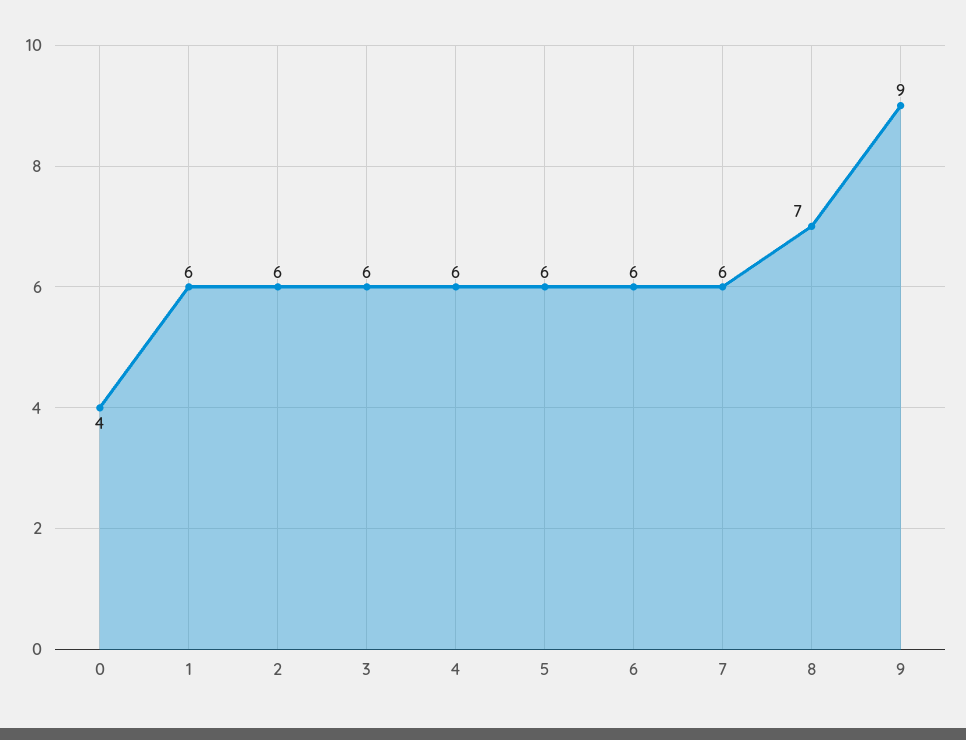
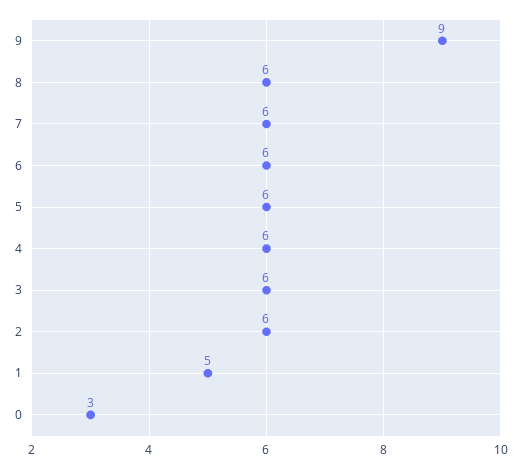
0: 4 -> 3
1: 6 -> 5
8: 7 -> 6

